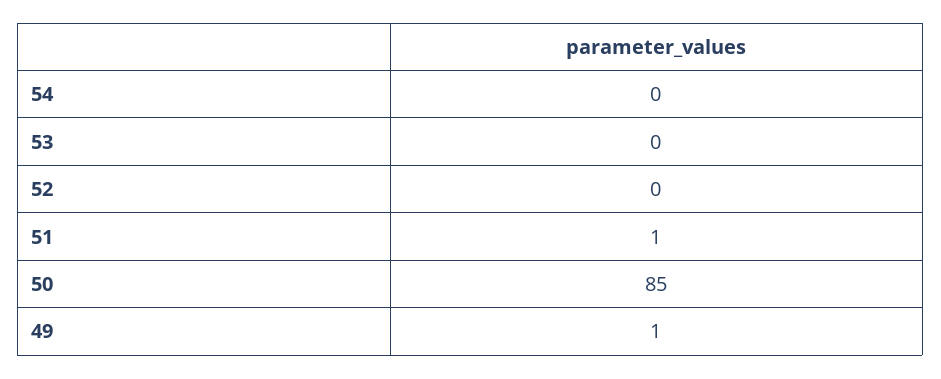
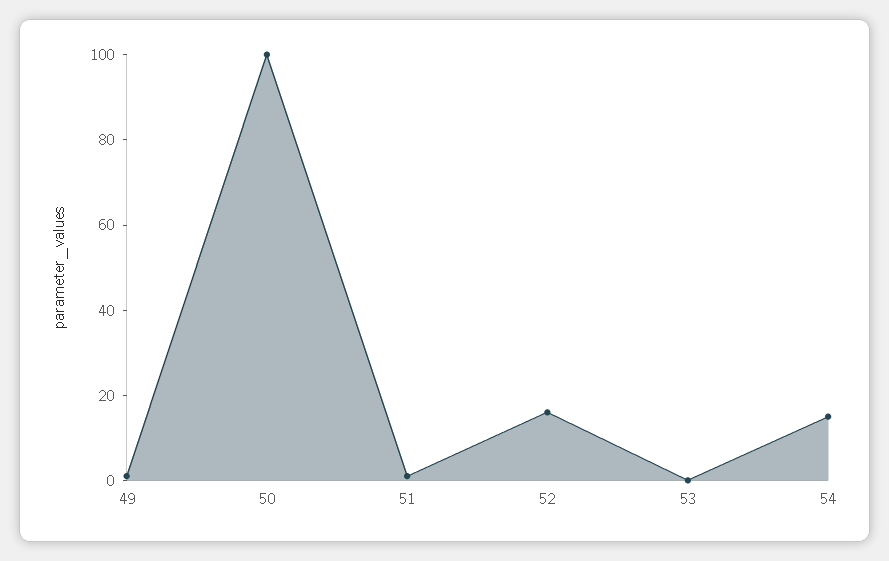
54: 0 -> 15
52: 0 -> 15
50: 85 -> 100

